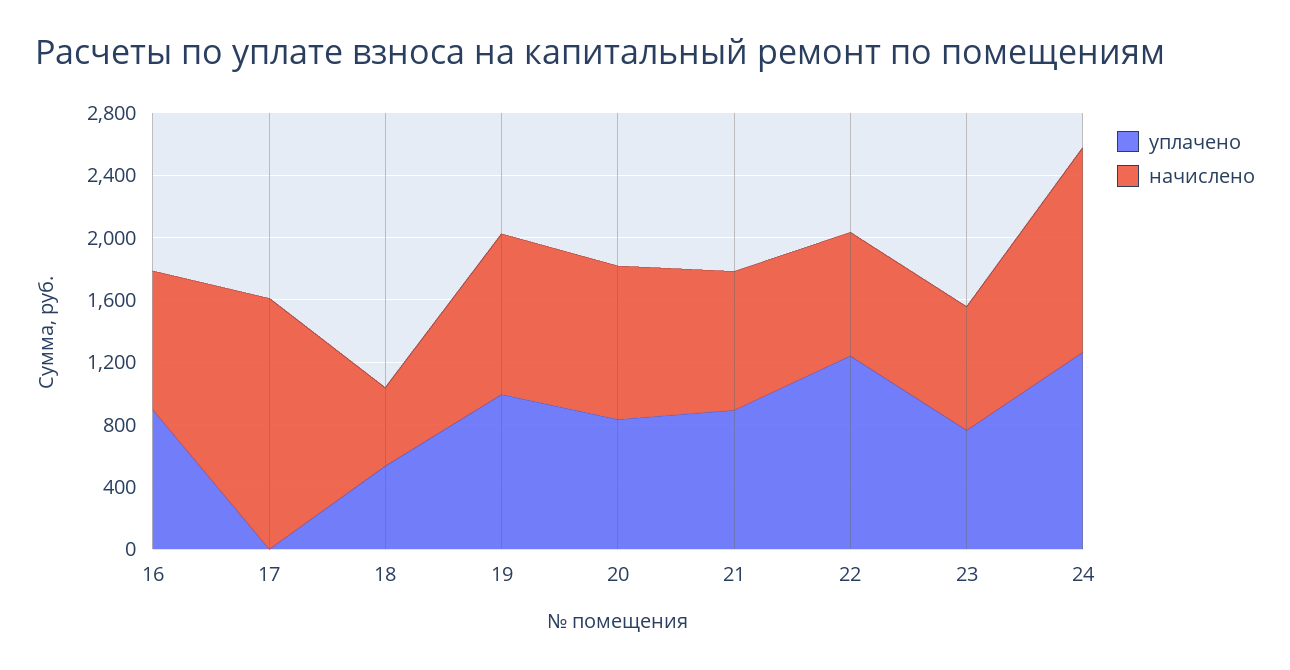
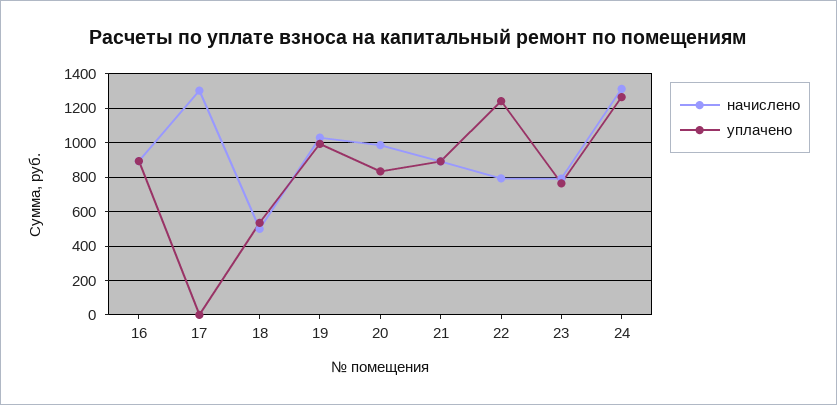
начислено, 17: 1600 -> 1300

